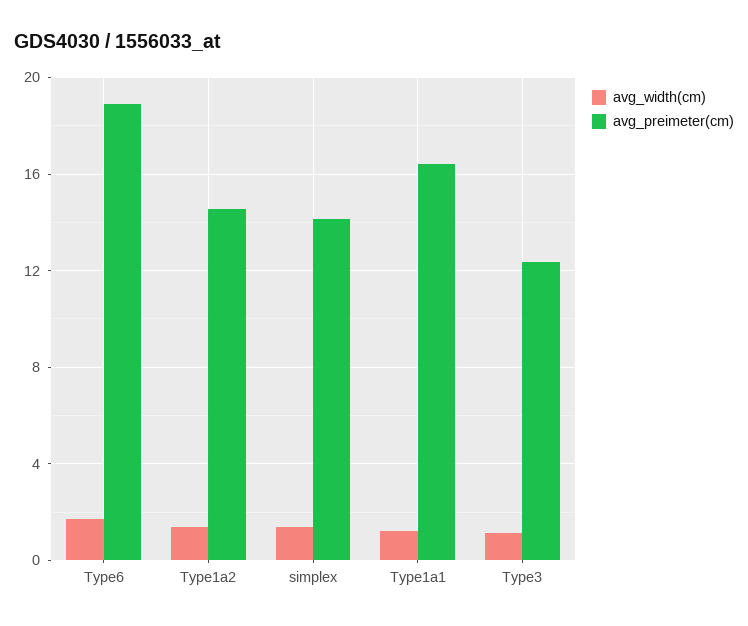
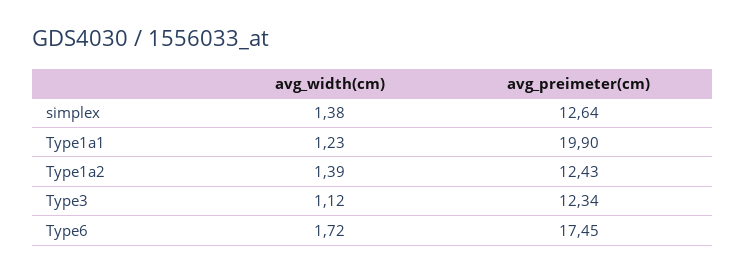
avg_preimeter(cm), Type6: 19 -> 17.45
avg_preimeter(cm), Type1a2: 14.5 -> 12.43
avg_preimeter(cm), simplex: 14 -> 12.64
avg_preimeter(cm), Type1a1: 16.5 -> 19.9

